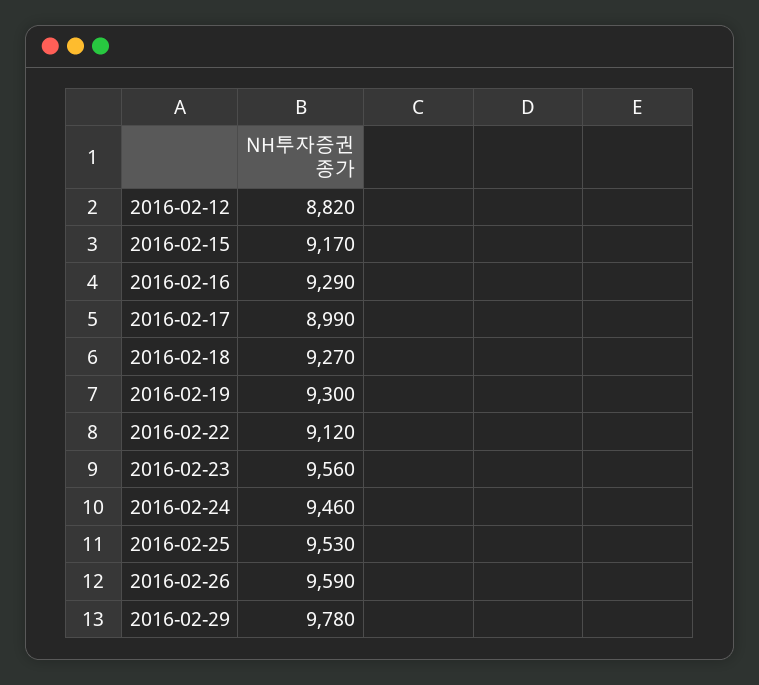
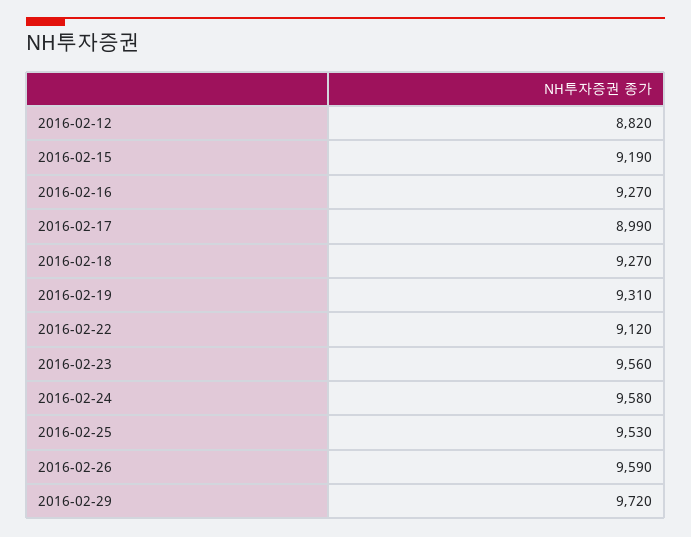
2016-02-15: 9170 -> 9190
2016-02-16: 9290 -> 9270
2016-02-19: 9300 -> 9310
2016-02-24: 9460 -> 9580
2016-02-29: 9780 -> 9720

